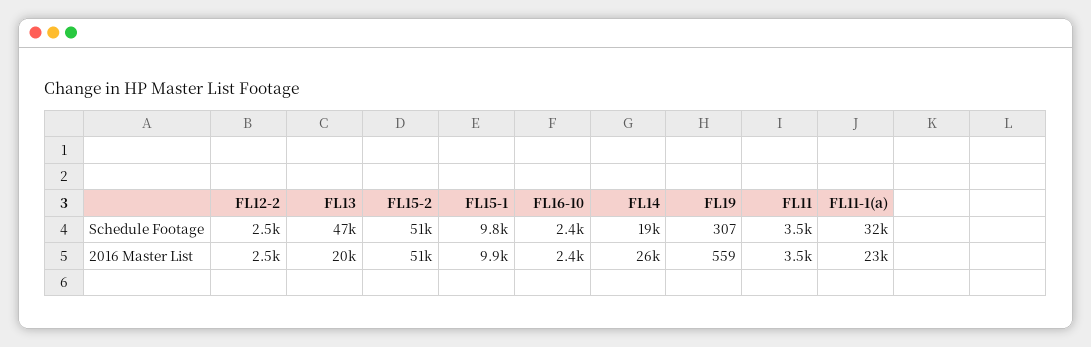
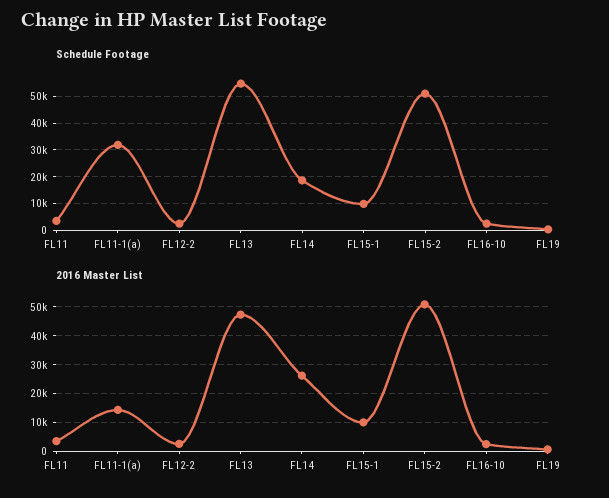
Schedule Footage, FL13: 47000 -> 55000
2016 Master List, FL13: 20000 -> 47500
2016 Master List, FL11-1(a): 23000 -> 15000

